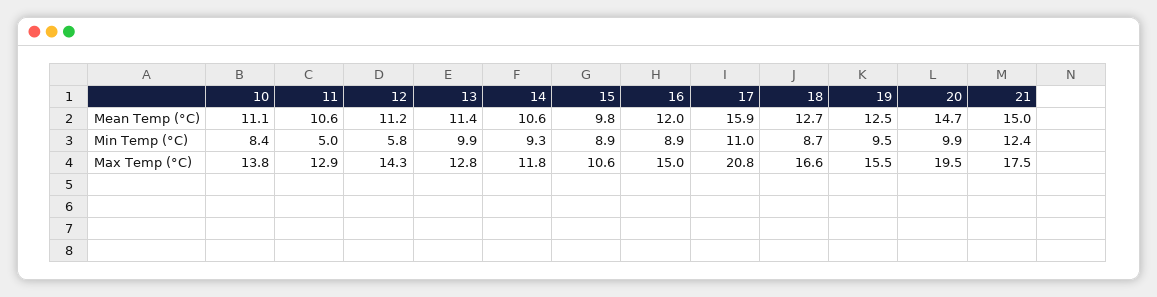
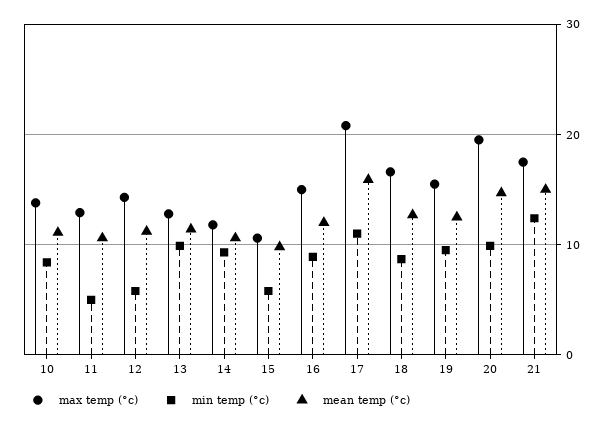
Min Temp (°C), 15: 8.9 -> 6

